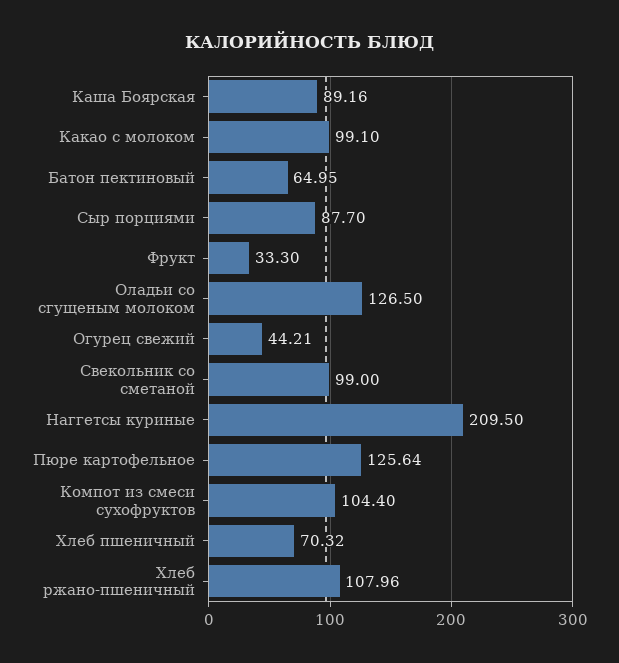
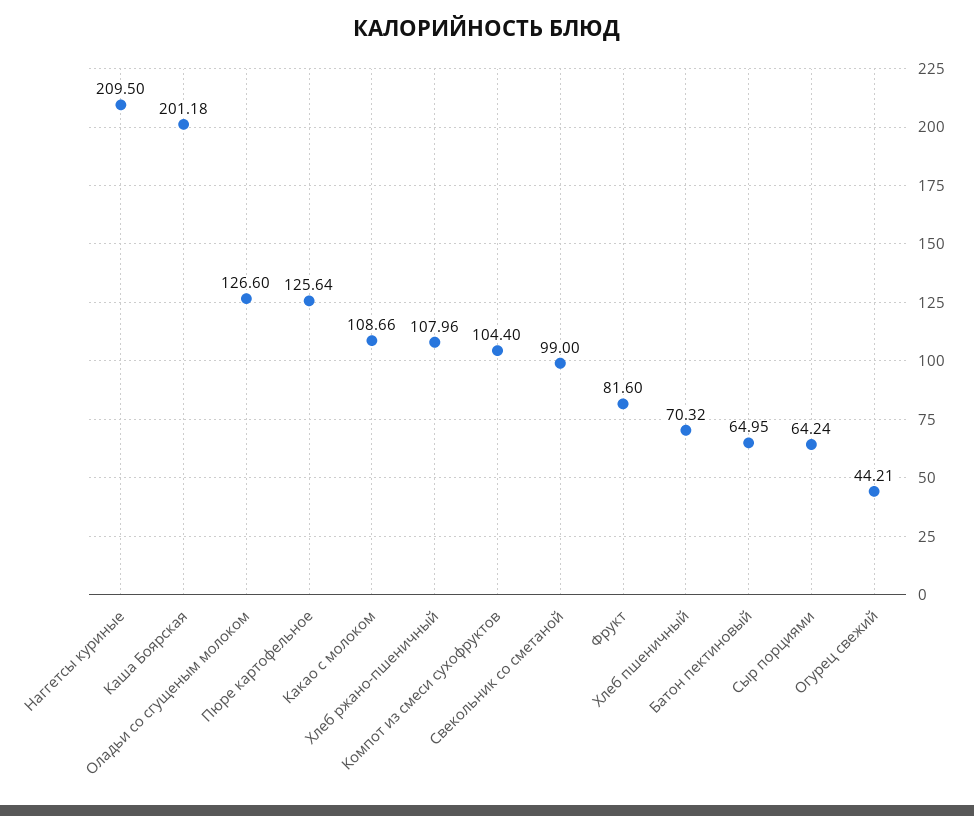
Каша Боярская: 89.16 -> 201.18
Какао с молоком: 99.1 -> 108.66
Сыр порциями: 87.7 -> 64.24
Фрукт: 33.3 -> 81.6
Оладьи со сгущеным молоком: 126.5 -> 126.6

